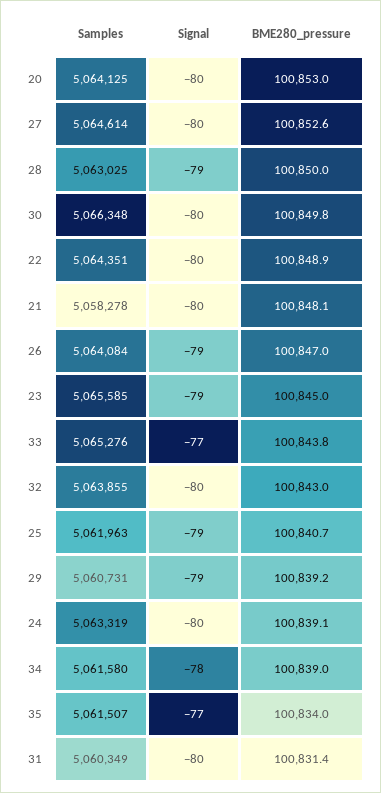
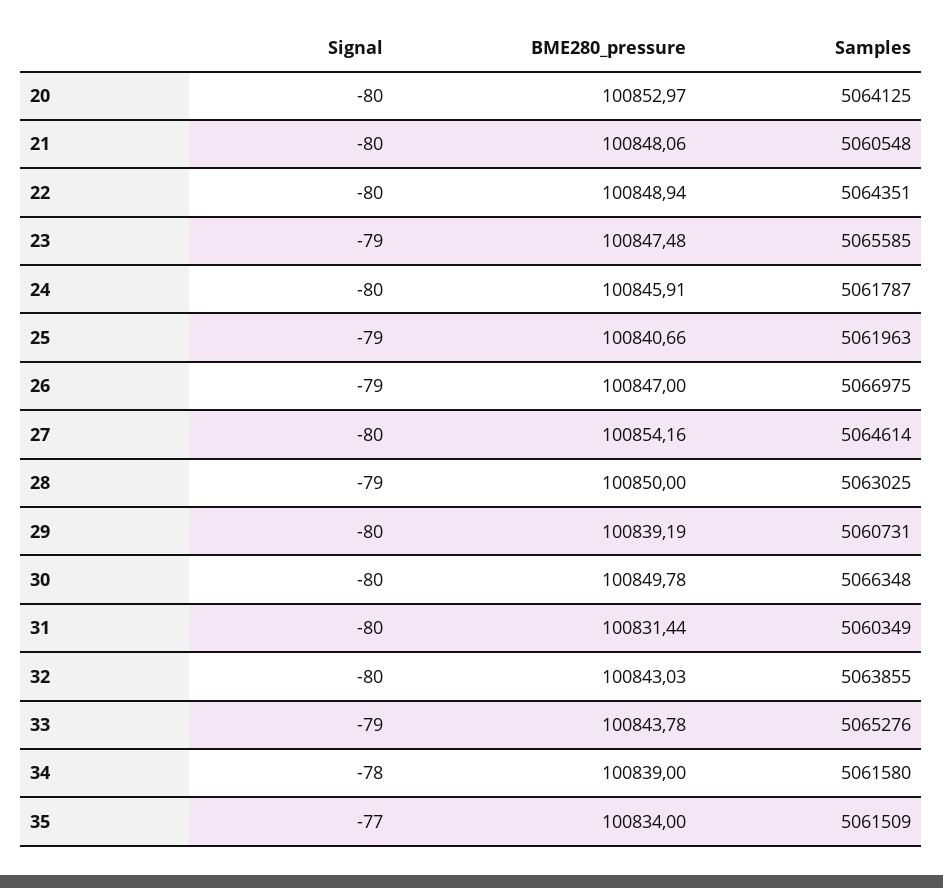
BME280_pressure, 27: 100852.6 -> 100854.16
Samples, 21: 5058278 -> 5060548
Samples, 26: 5064084 -> 5066975
BME280_pressure, 23: 100845 -> 100847.48
Signal, 33: -77 -> -79
Signal, 29: -79 -> -80
Samples, 24: 5063319 -> 5061787
BME280_pressure, 24: 100839.1 -> 100845.91
Samples, 35: 5061507 -> 5061509

